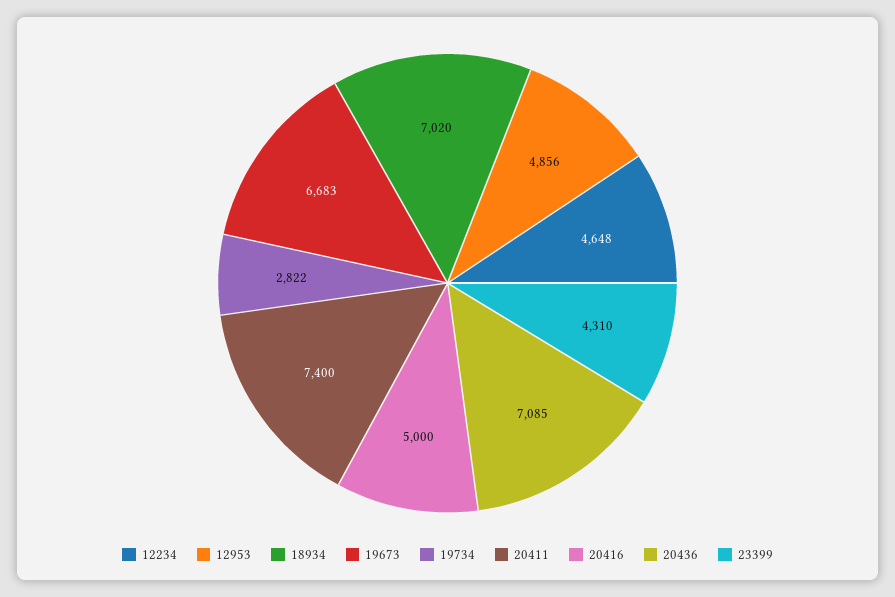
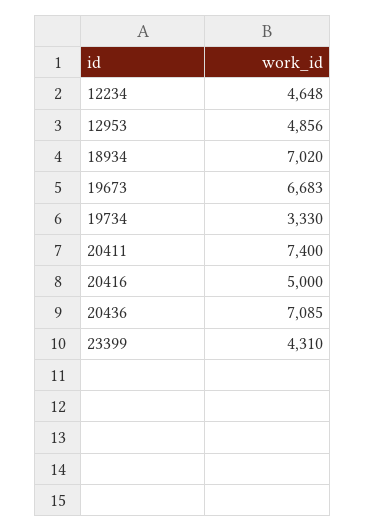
19734: 2822 -> 3330

